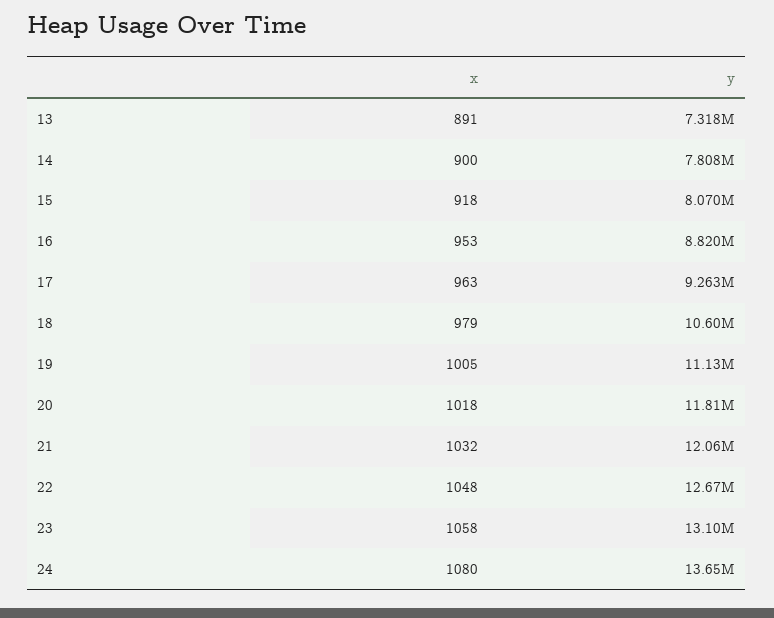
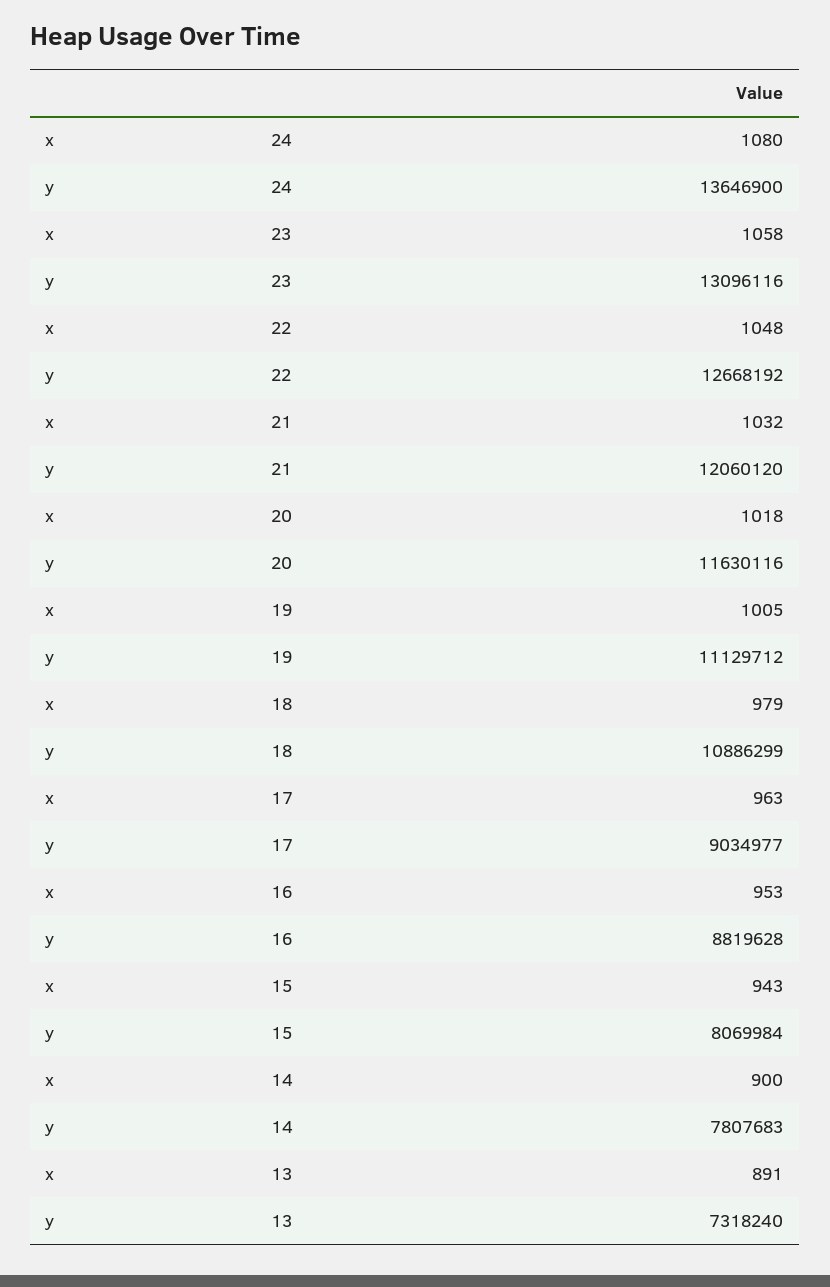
x, 15: 918 -> 943
y, 17: 9263000 -> 9034977
y, 18: 10600000 -> 10886299
y, 20: 11810000 -> 11630116

